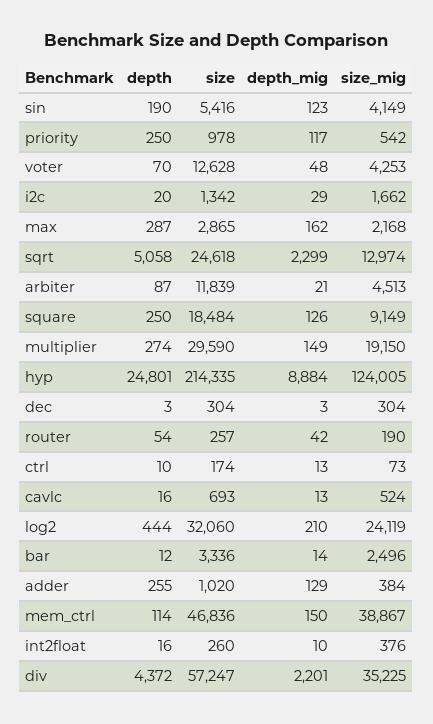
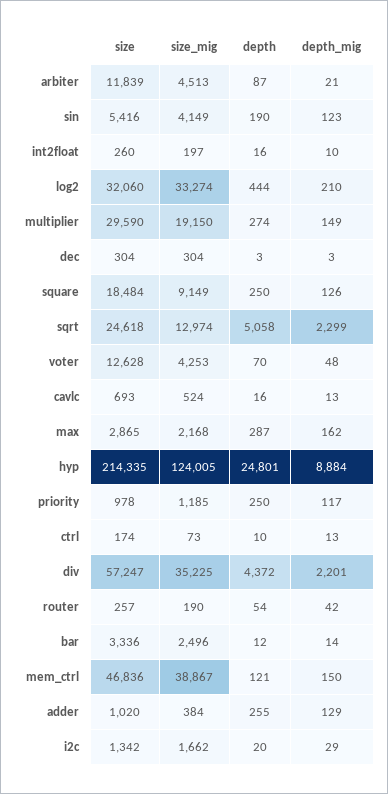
size_mig, priority: 542 -> 1185
size_mig, log2: 24119 -> 33274
depth, mem_ctrl: 114 -> 121
size_mig, int2float: 376 -> 197

